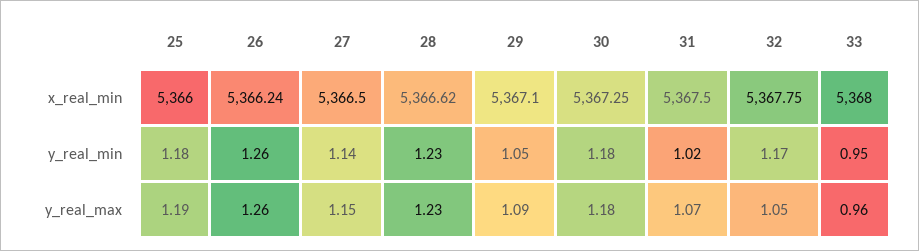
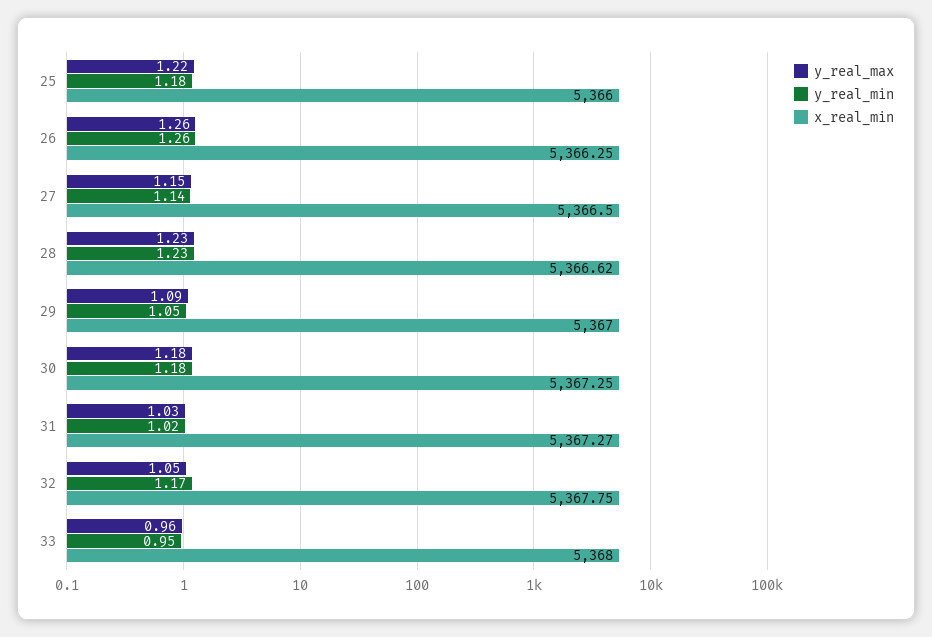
x_real_min, 26: 5366.24 -> 5366.25
x_real_min, 29: 5367.1 -> 5367
x_real_min, 31: 5367.5 -> 5367.27
y_real_max, 25: 1.19 -> 1.22
y_real_max, 31: 1.07 -> 1.03

